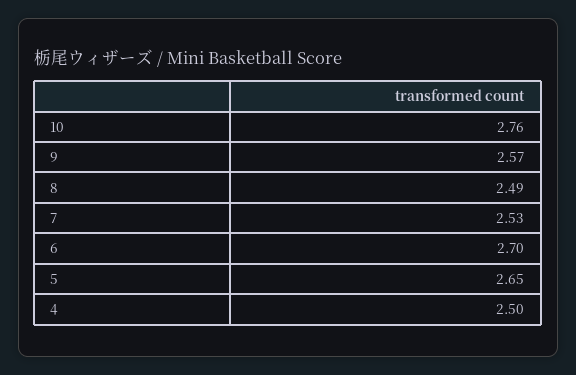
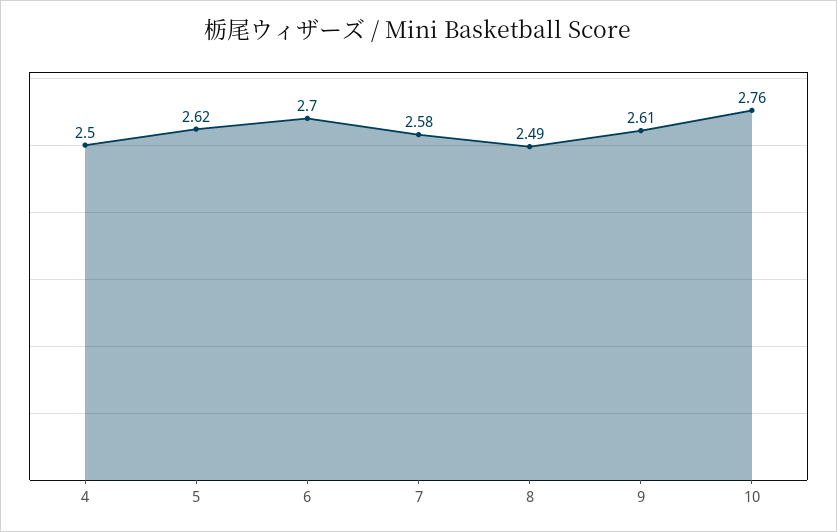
9: 2.57 -> 2.61
7: 2.53 -> 2.58
5: 2.65 -> 2.62

